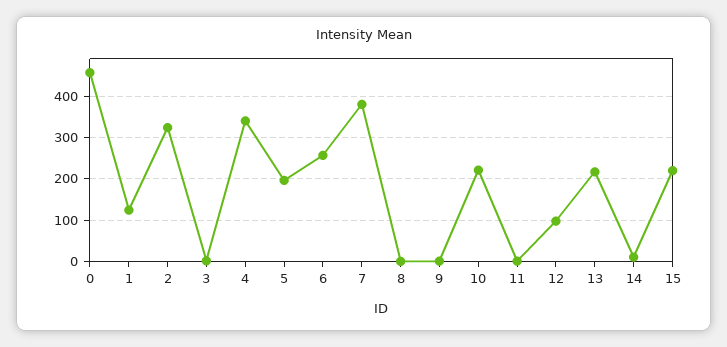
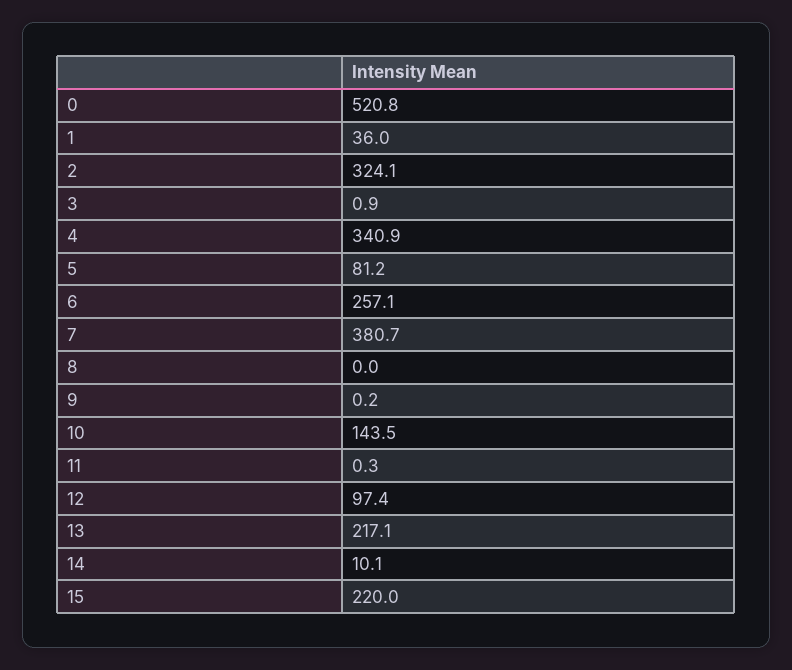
0: 460 -> 520.8
1: 120 -> 36
5: 200 -> 81.2
10: 220 -> 143.5

